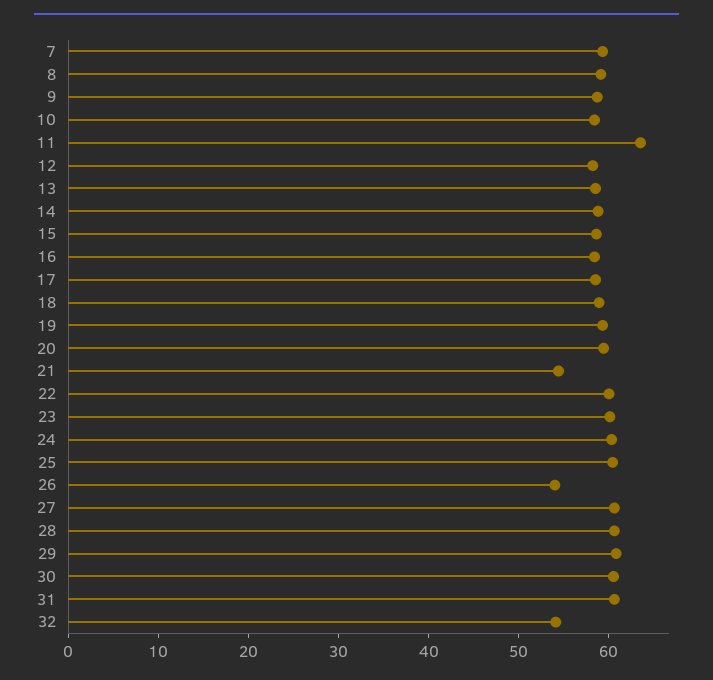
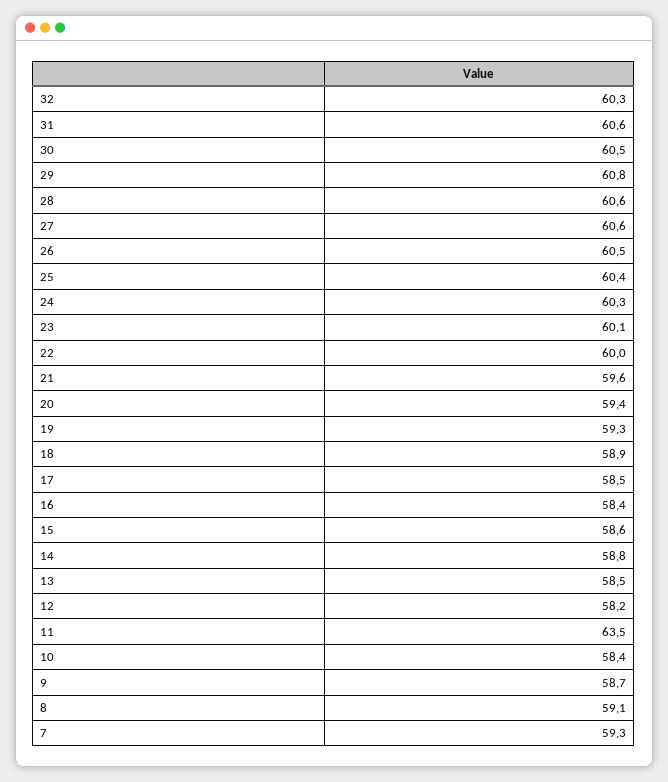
21: 54 -> 59.6
26: 54 -> 60.5
32: 54 -> 60.3

